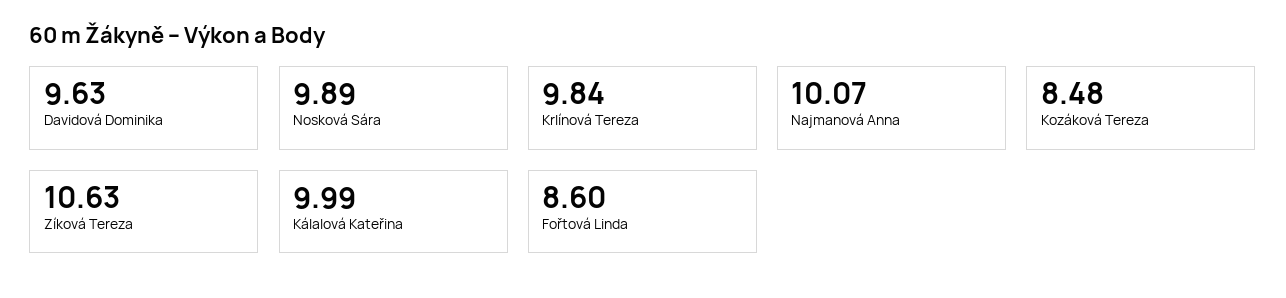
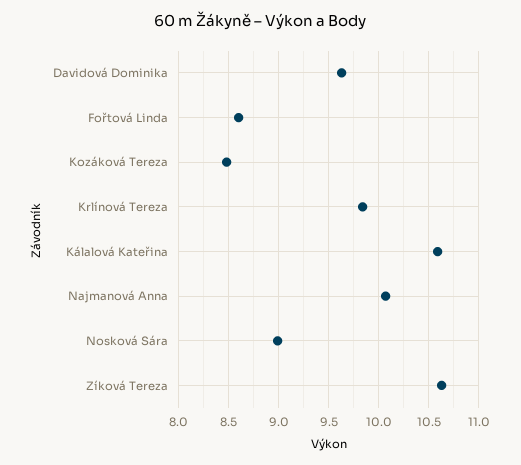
Nosková Sára: 9.89 -> 9
Kálalová Kateřina: 9.99 -> 10.6

